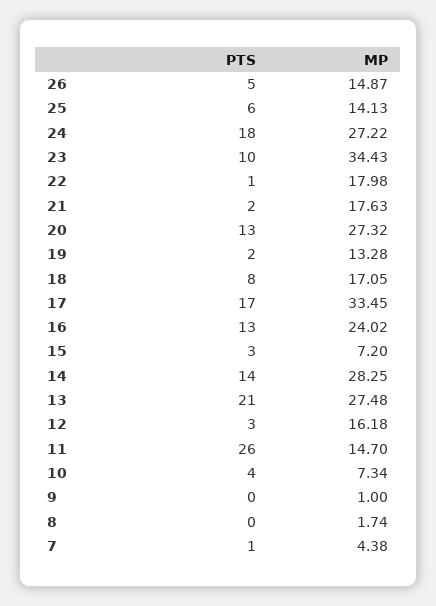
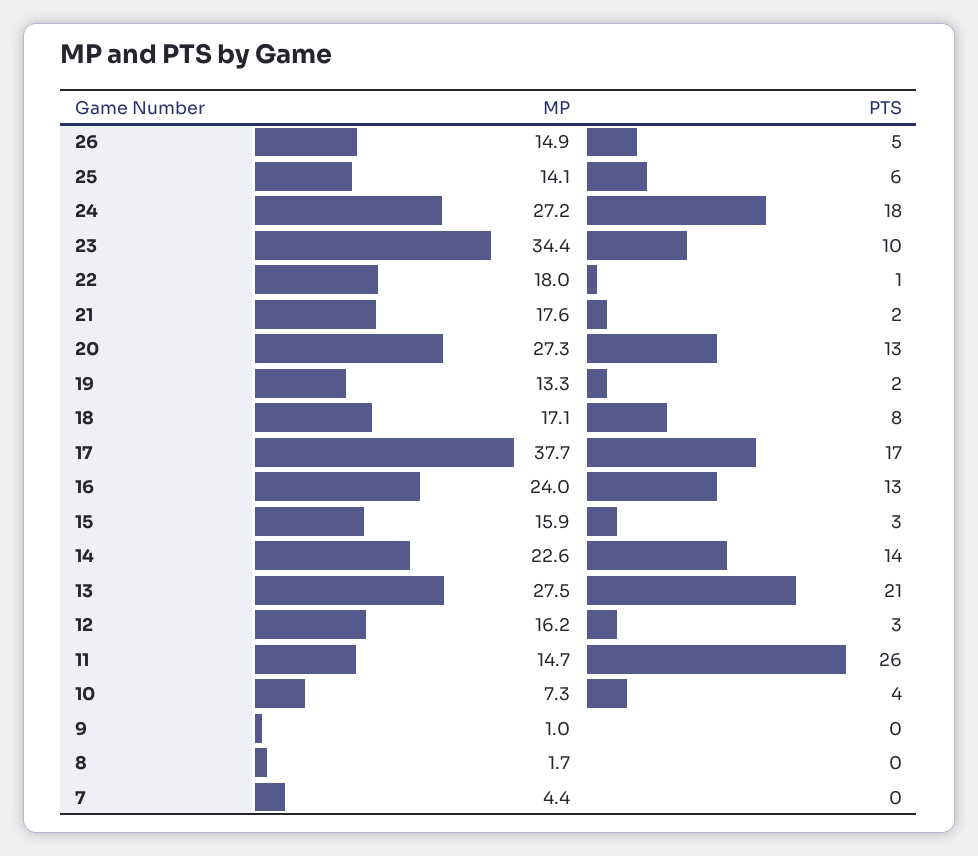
MP, 17: 33.45 -> 37.7
MP, 15: 7.2 -> 15.9
MP, 14: 28.25 -> 22.6
PTS, 7: 1 -> 0

